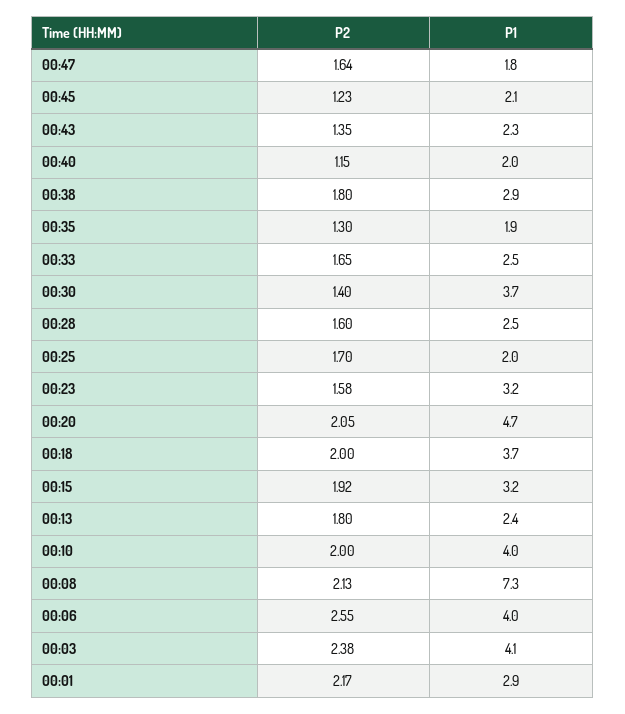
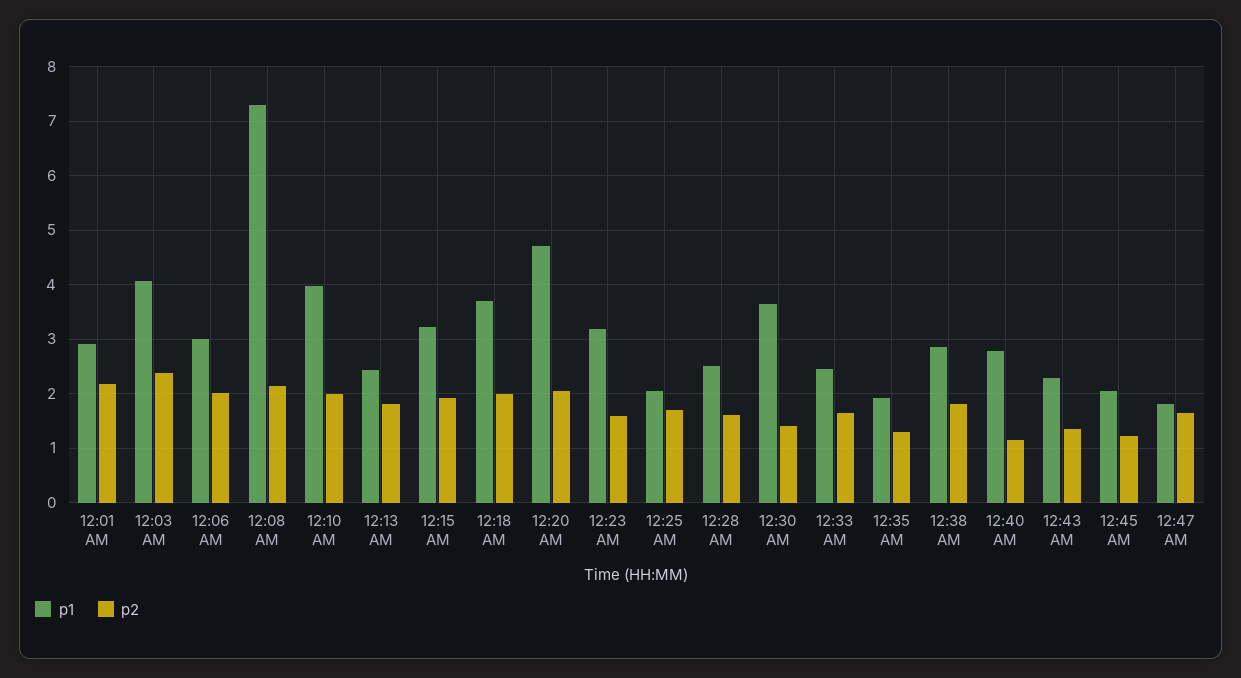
P1, 00:40: 2 -> 2.8
P2, 00:06: 2.55 -> 2
P1, 00:06: 4 -> 3

